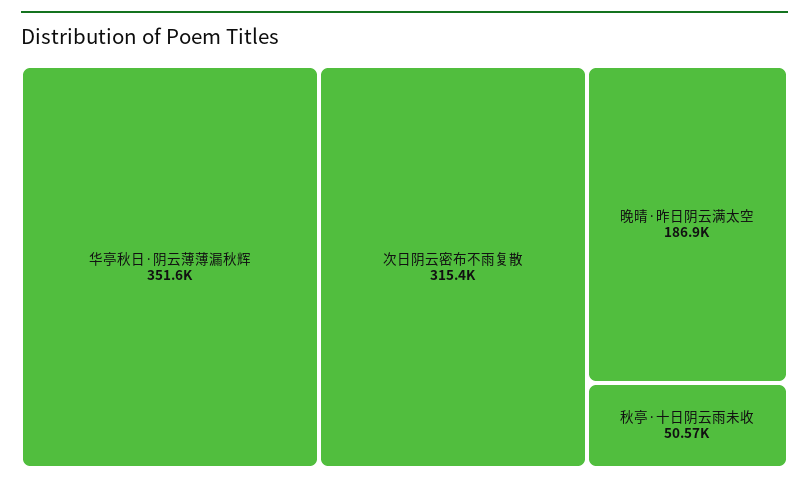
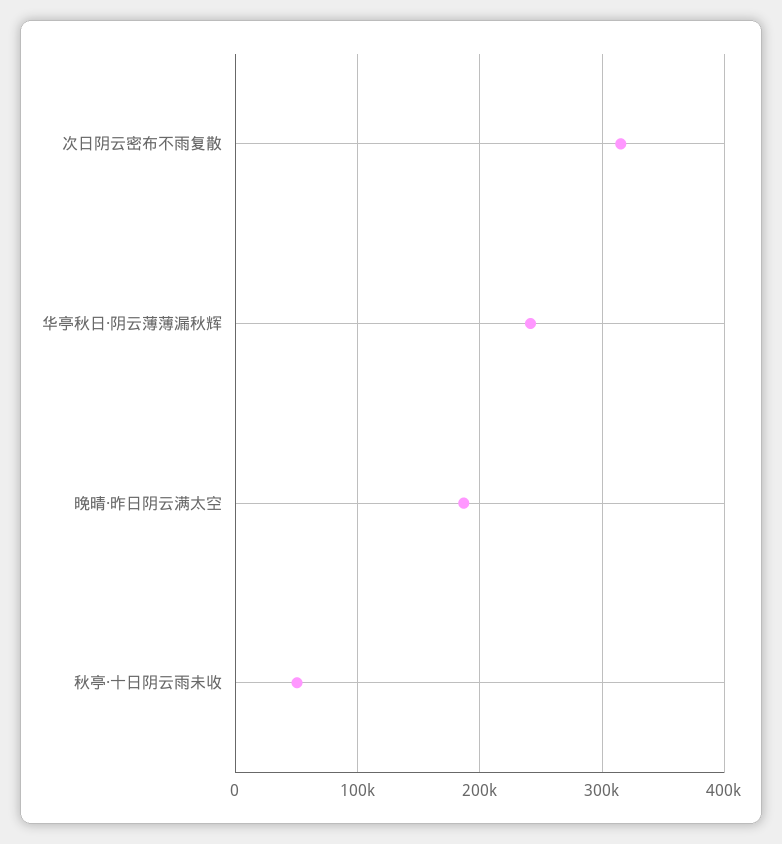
华亭秋日·阴云薄薄漏秋辉: 351600 -> 240000

